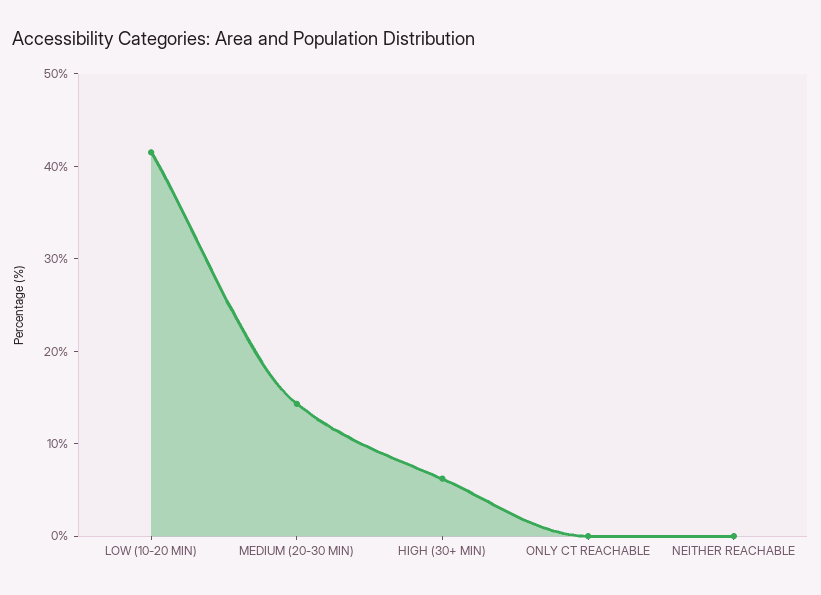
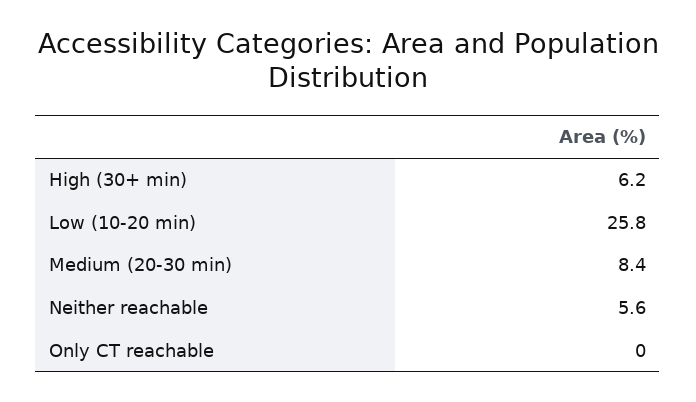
LOW (10-20 MIN): 42 -> 25.8
MEDIUM (20-30 MIN): 14 -> 8.4
NEITHER REACHABLE: 0 -> 5.6

